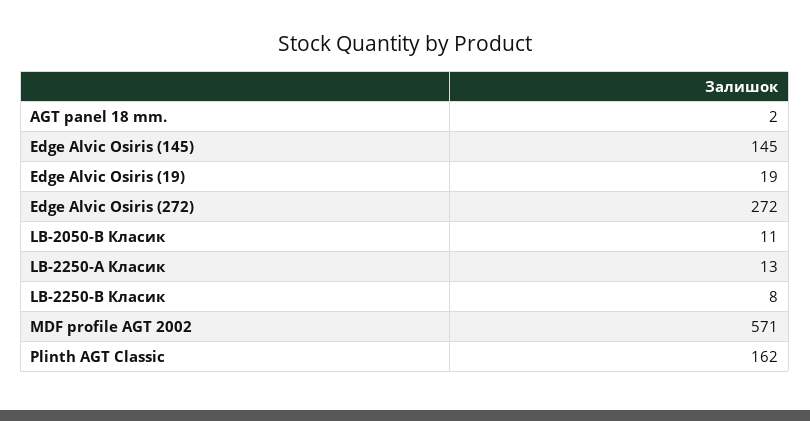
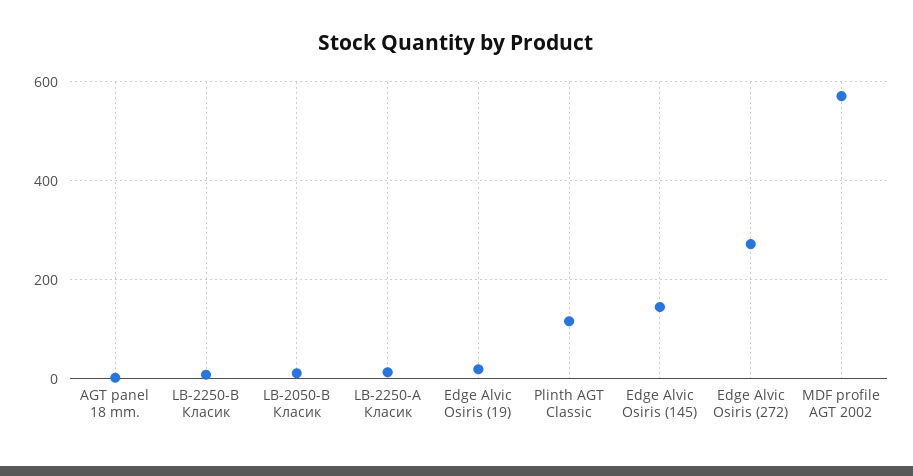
Plinth AGT Classic: 162 -> 120

